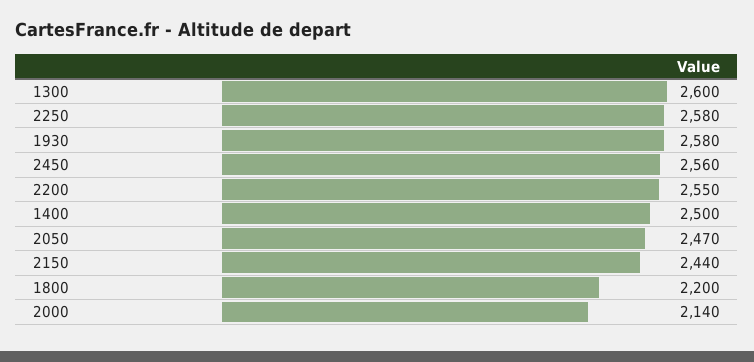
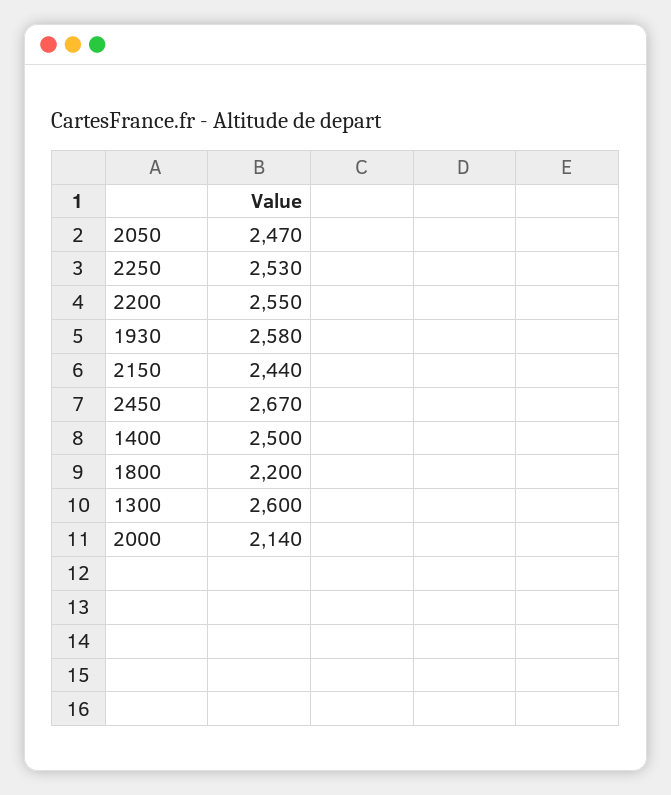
2250: 2580 -> 2530
2450: 2560 -> 2670

